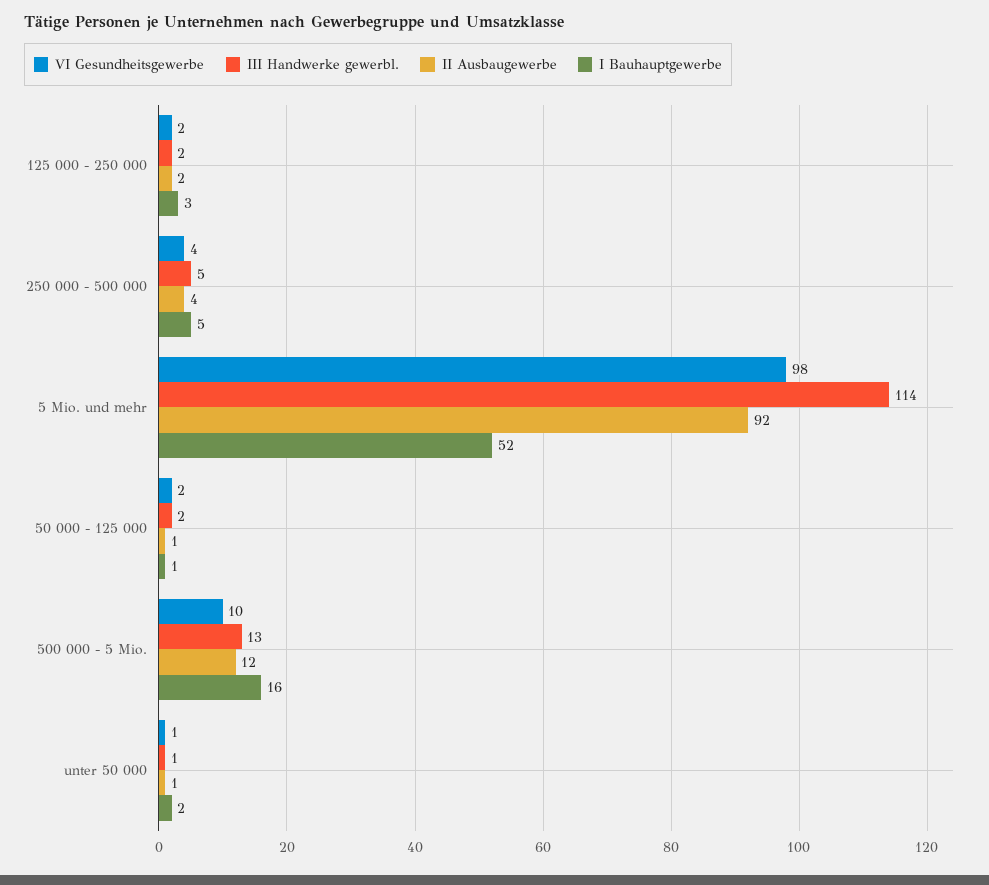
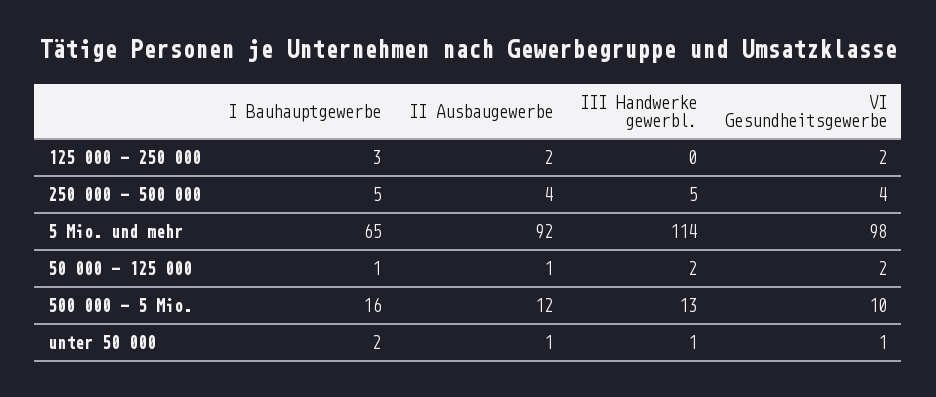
III Handwerke gewerbl., 125 000 - 250 000: 2 -> 0
I Bauhauptgewerbe, 5 Mio. und mehr: 52 -> 65

